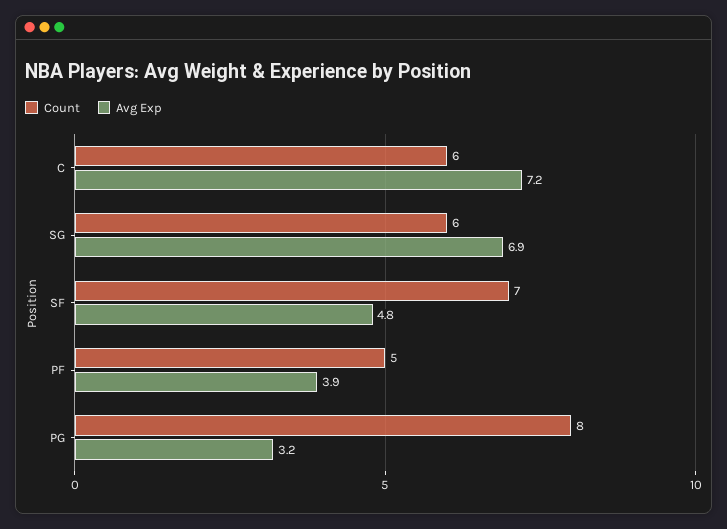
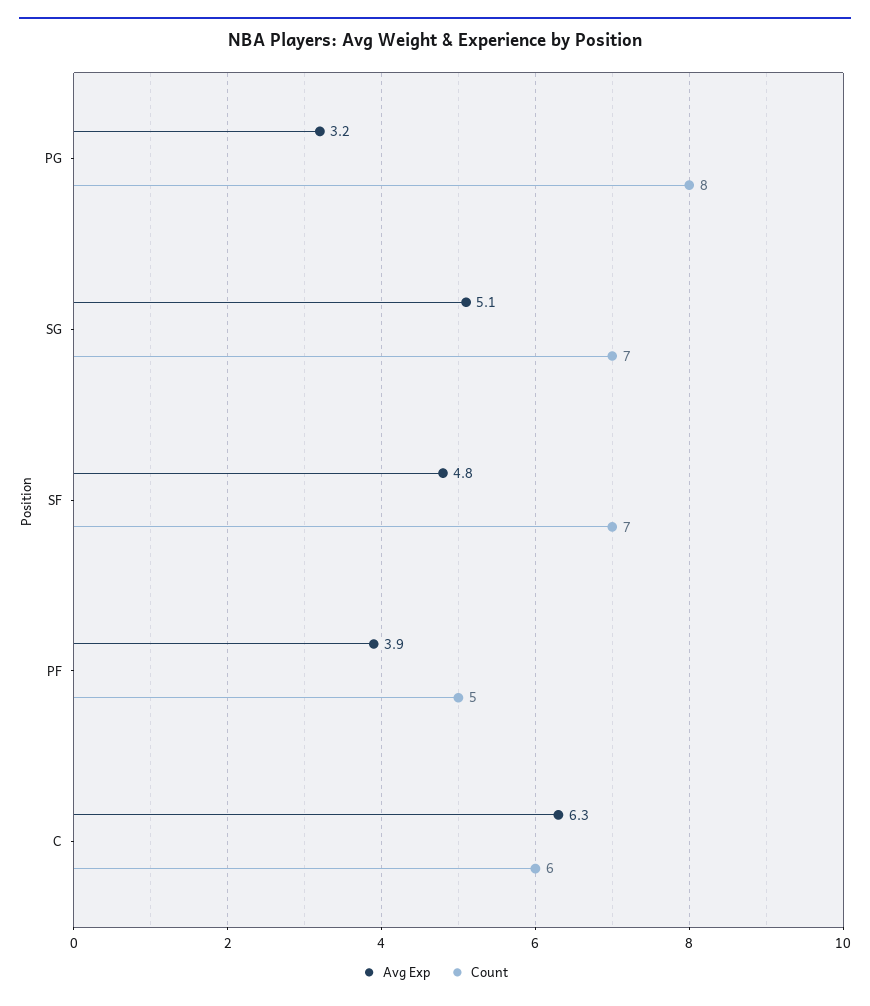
Avg Exp, C: 7.2 -> 6.3
Count, SG: 6 -> 7
Avg Exp, SG: 6.9 -> 5.1

